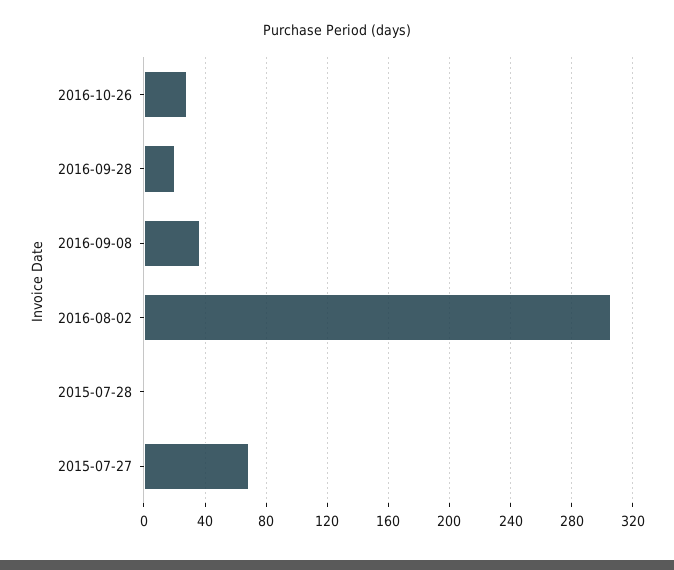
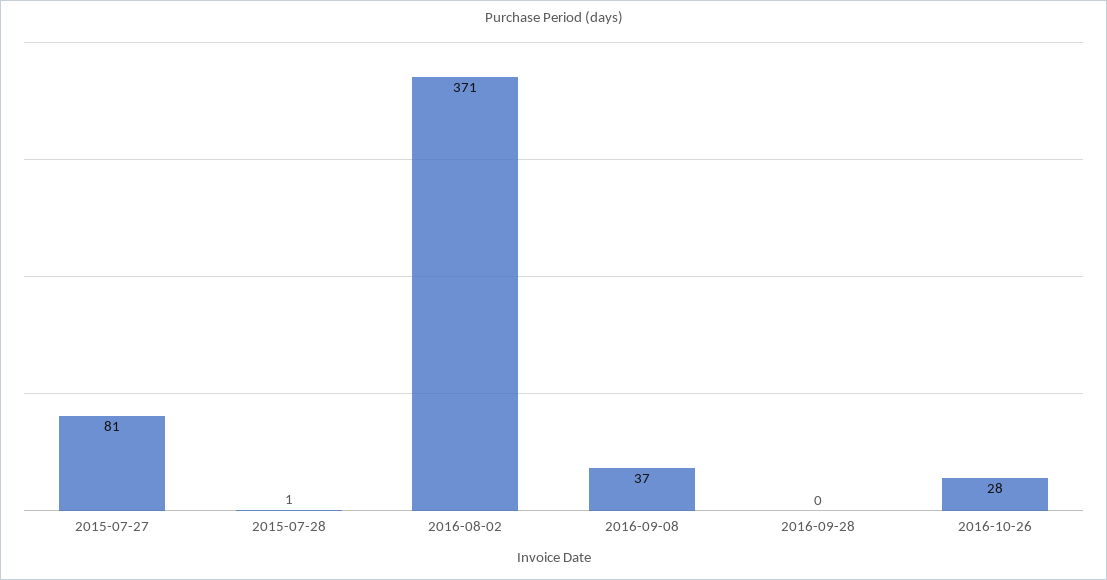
2016-09-28: 20 -> 0
2016-08-02: 305 -> 371
2015-07-27: 70 -> 81

